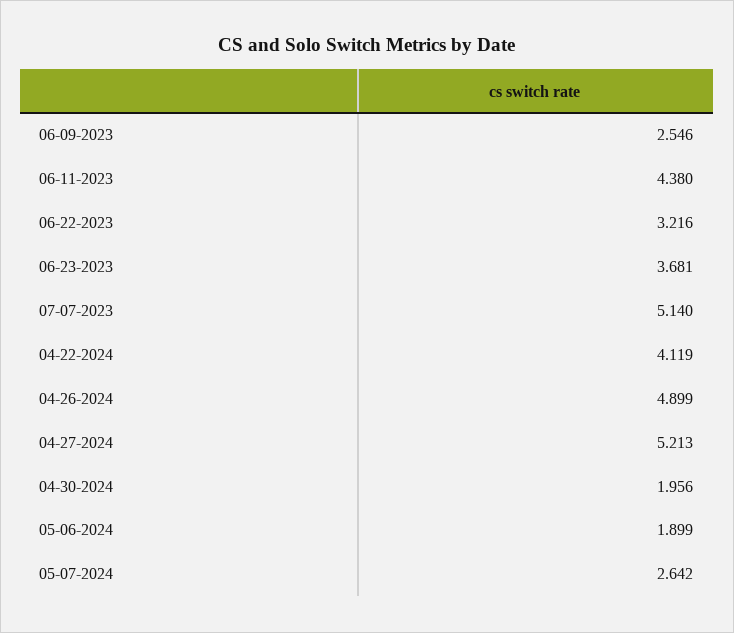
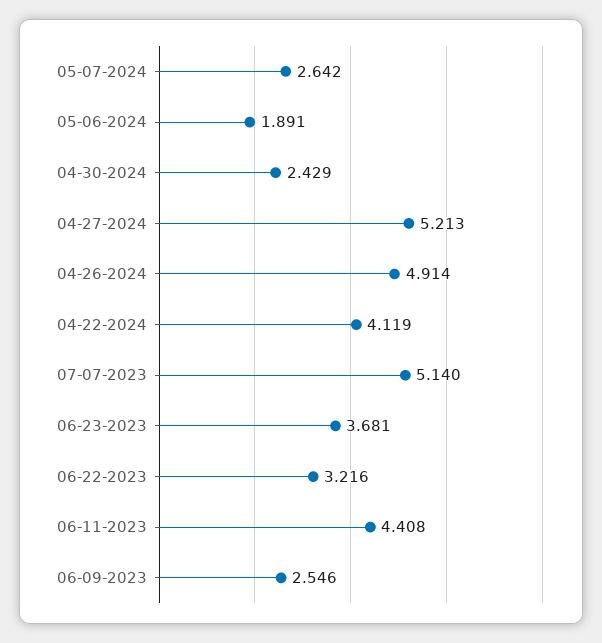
06-11-2023: 4.38 -> 4.408
04-26-2024: 4.899 -> 4.914
04-30-2024: 1.956 -> 2.429
05-06-2024: 1.899 -> 1.891

